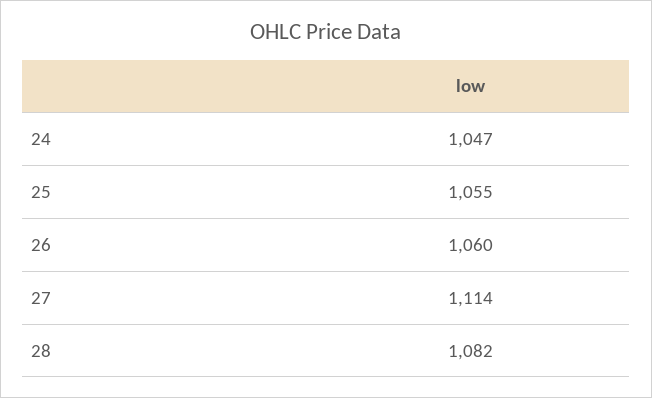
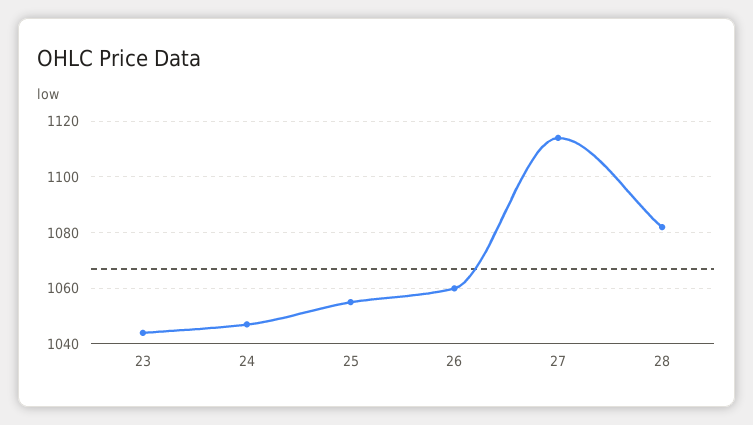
23: none -> 1045

